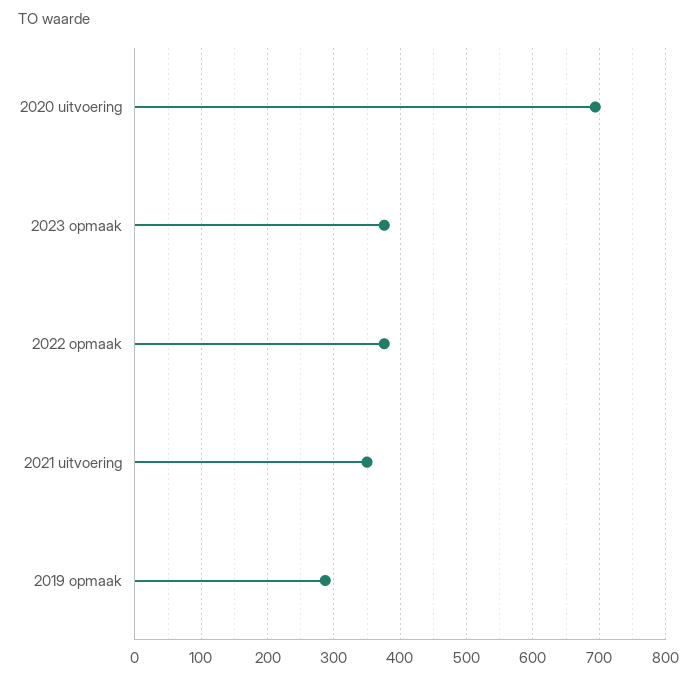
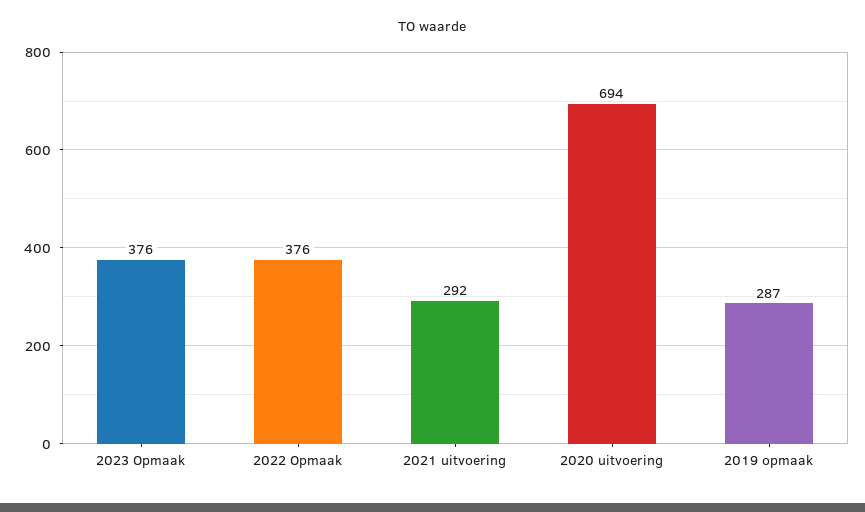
2021 uitvoering: 350 -> 292

